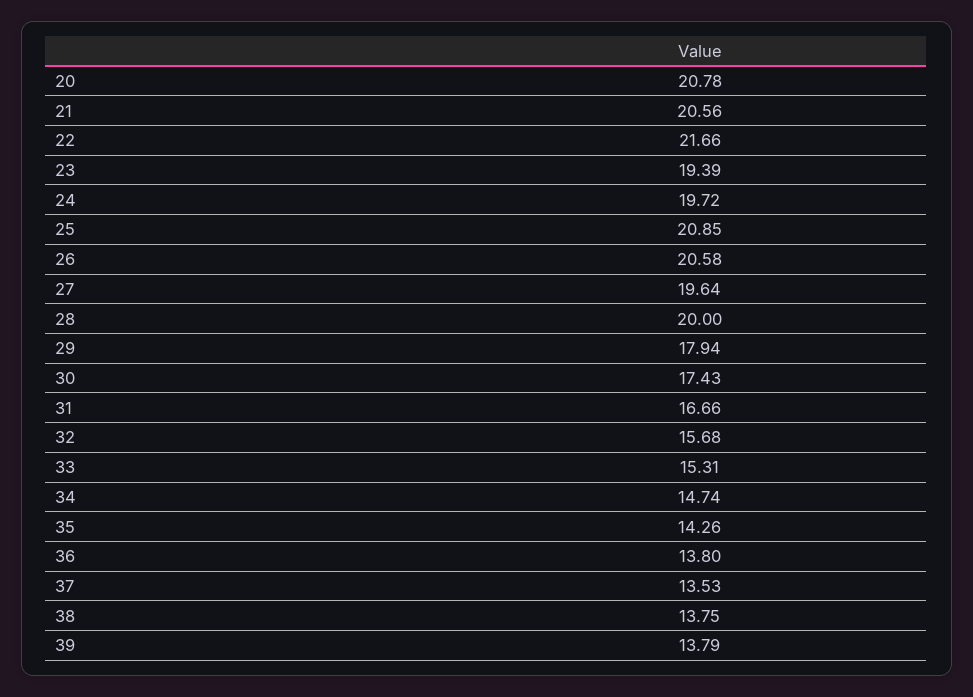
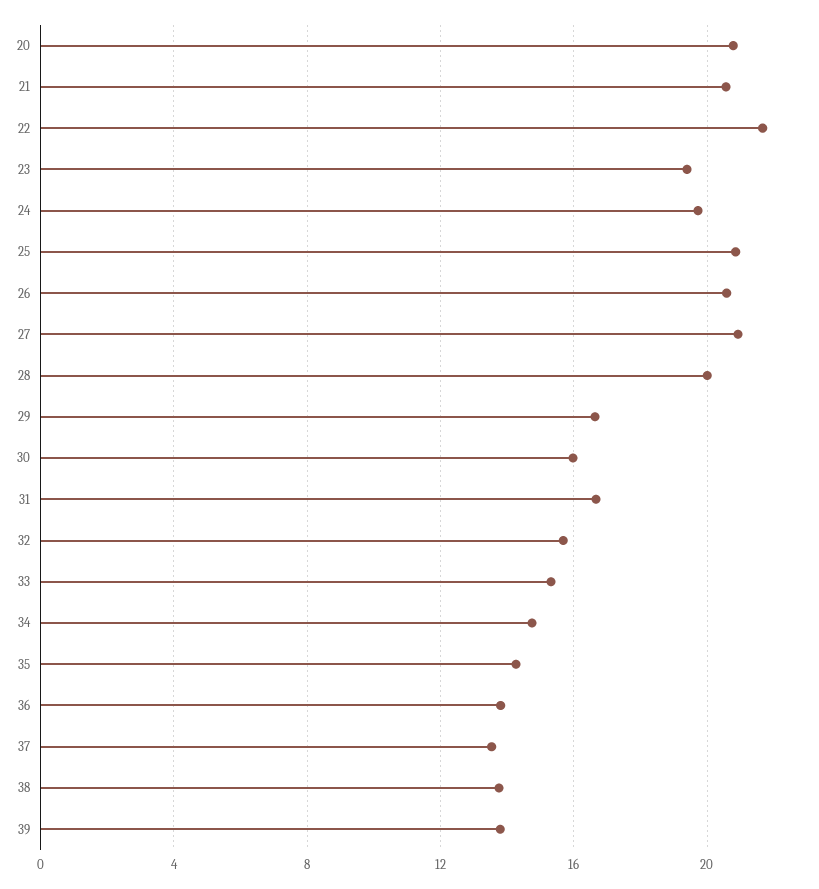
27: 19.64 -> 21
29: 17.94 -> 16.5
30: 17.43 -> 16

